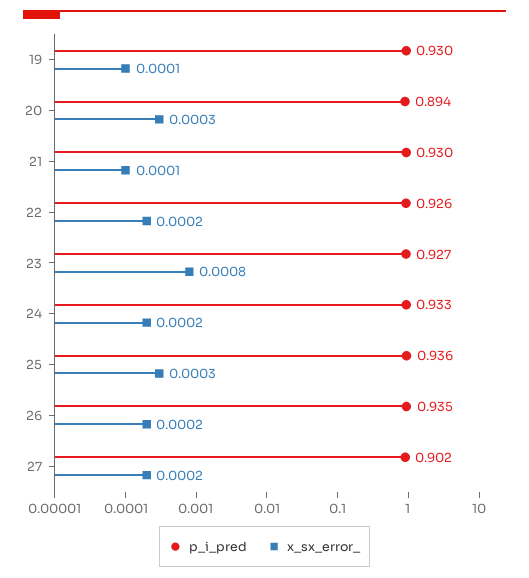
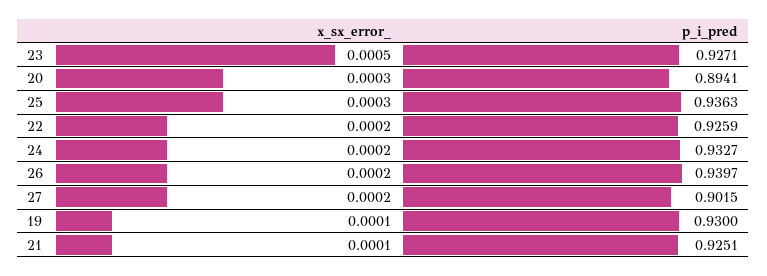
p_i_pred, 21: 0.93 -> 0.9251
x_sx_error_, 23: 0.0008 -> 0.0005
p_i_pred, 26: 0.935 -> 0.9397

